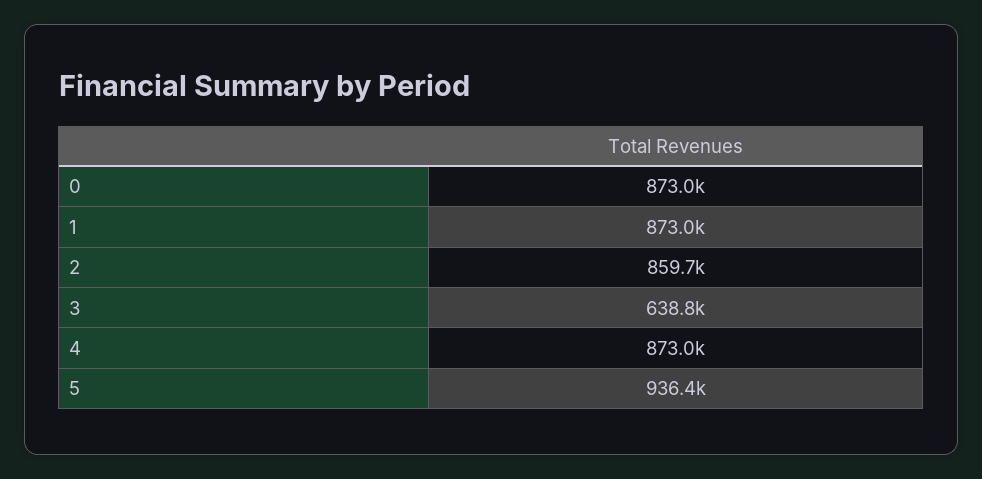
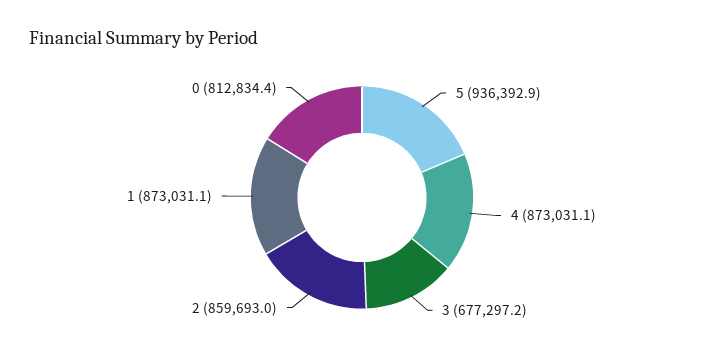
0: 873000 -> 812834.4
3: 638800 -> 677297.2

